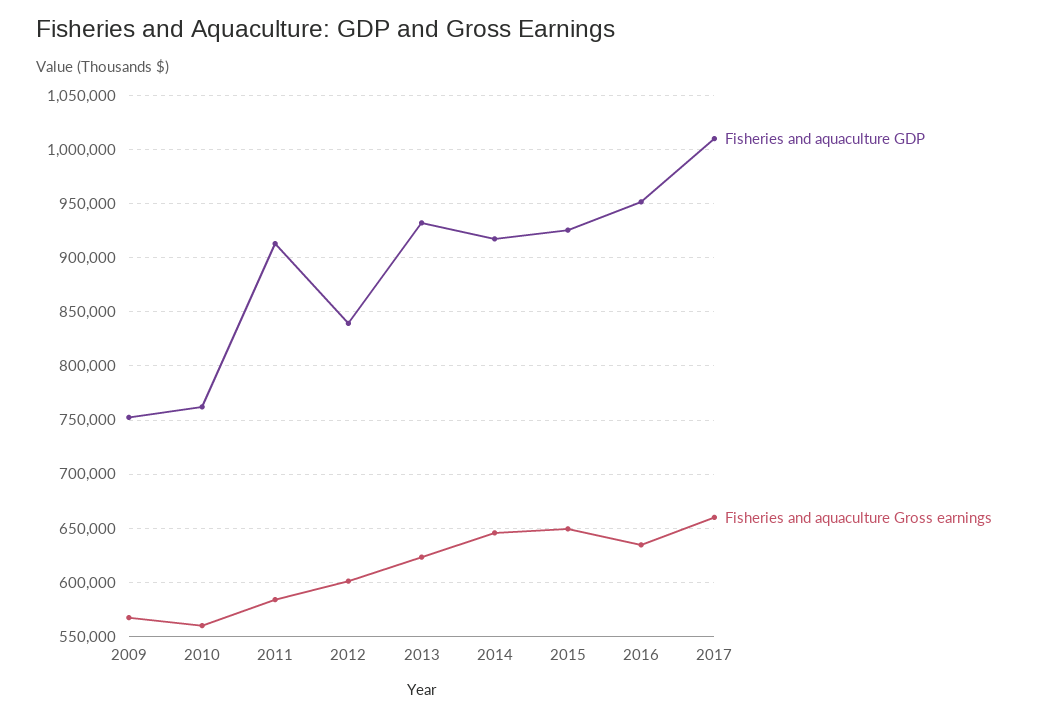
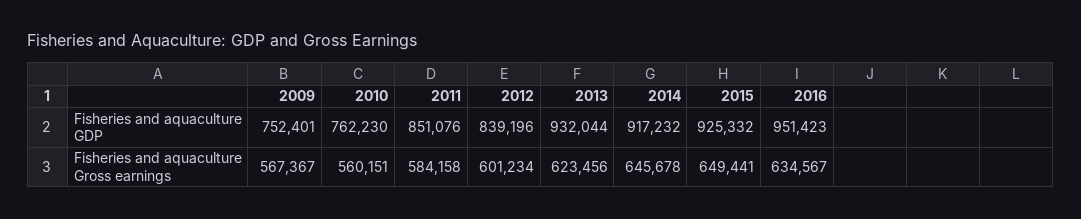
Fisheries and aquaculture GDP, 2011: 910000 -> 851076
Fisheries and aquaculture GDP, 2017: 1010000 -> none
Fisheries and aquaculture Gross earnings, 2017: 660000 -> none

